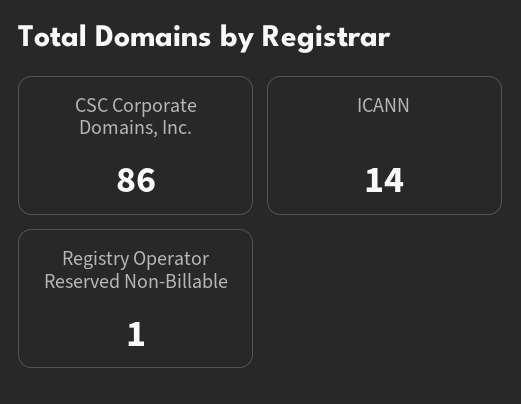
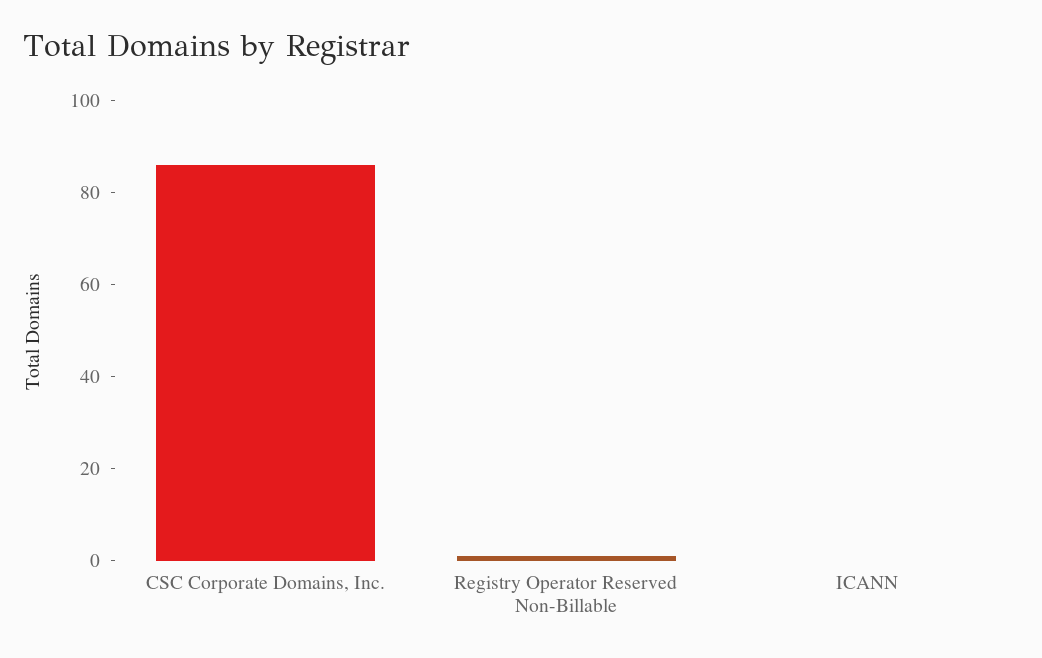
ICANN: 14 -> 0

